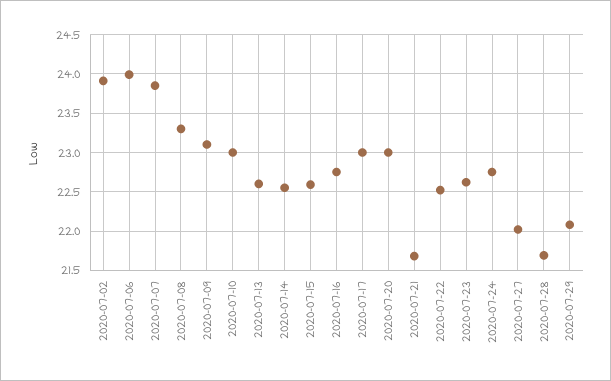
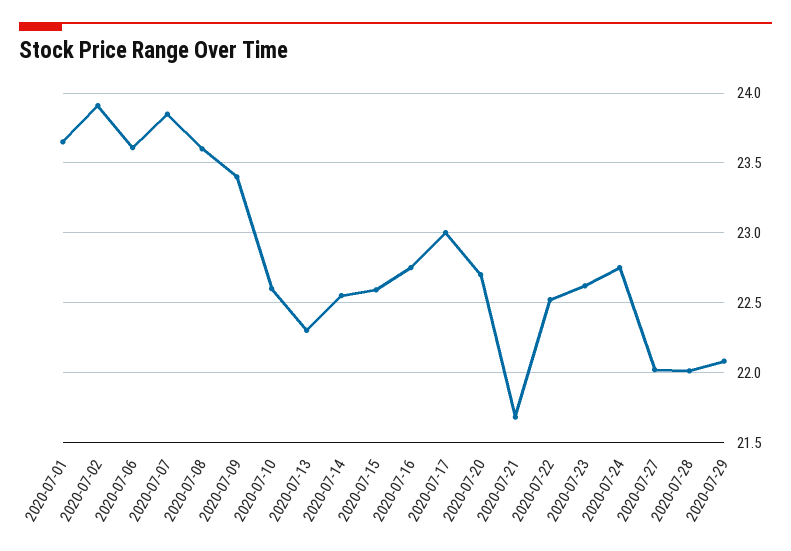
2020-07-06: 24 -> 23.6
2020-07-08: 23.3 -> 23.6
2020-07-09: 23.1 -> 23.4
2020-07-10: 23 -> 22.6
2020-07-13: 22.6 -> 22.3
2020-07-20: 23 -> 22.7
2020-07-28: 21.7 -> 22
2020-07-01: none -> 23.65

